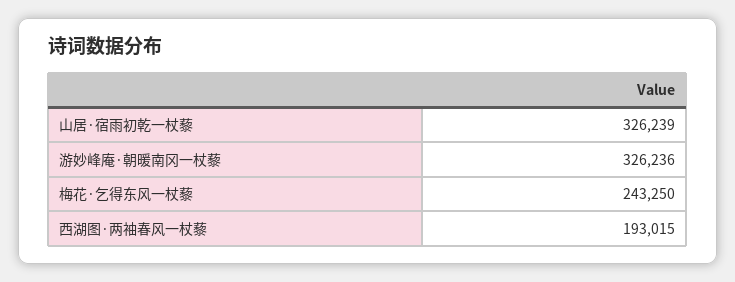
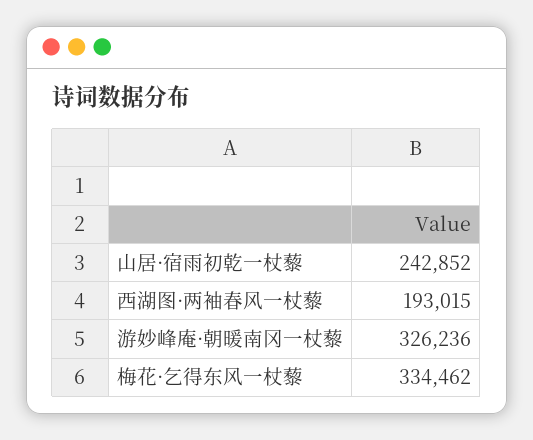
山居·宿雨初乾一杖藜: 326239 -> 242852
梅花·乞得东风一杖藜: 243250 -> 334462

